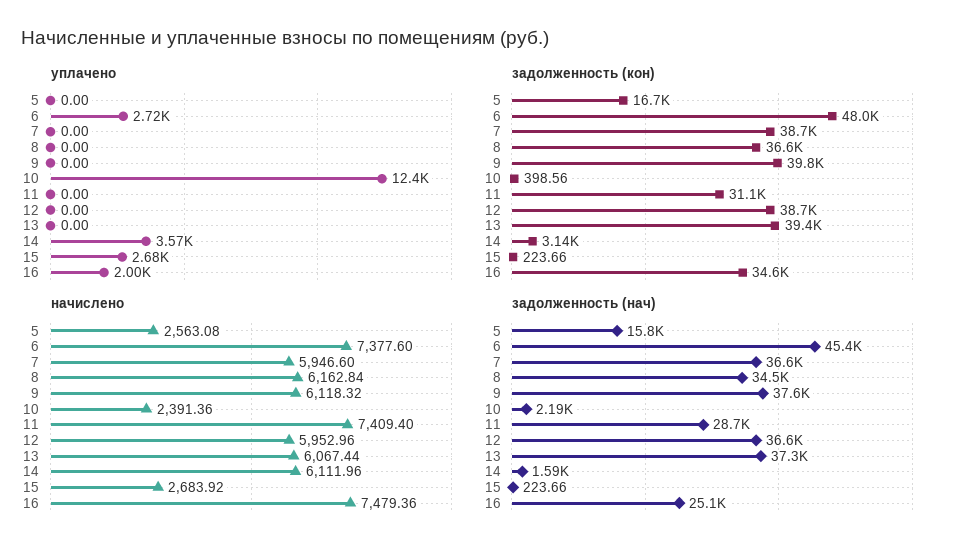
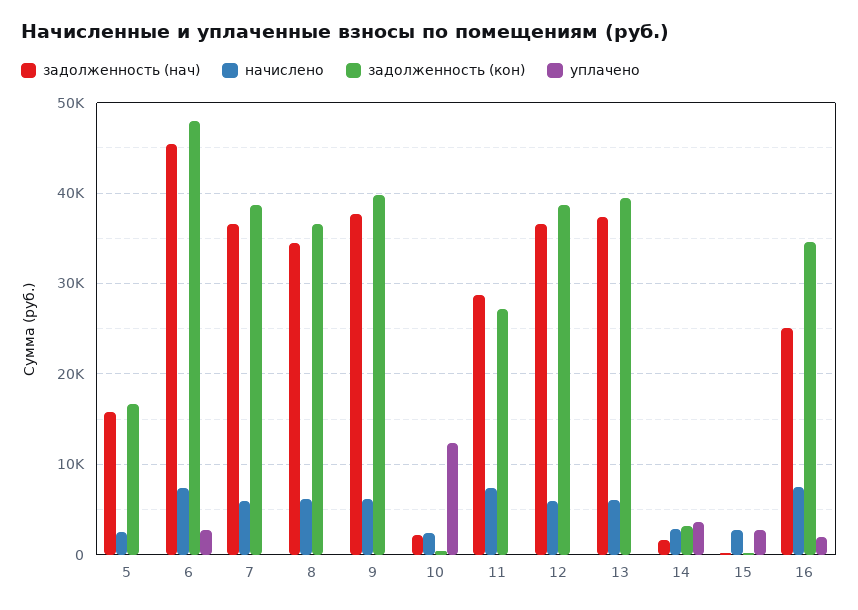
задолженность (кон), 11: 31100 -> 27000
начислено, 14: 6111.96 -> 3000

